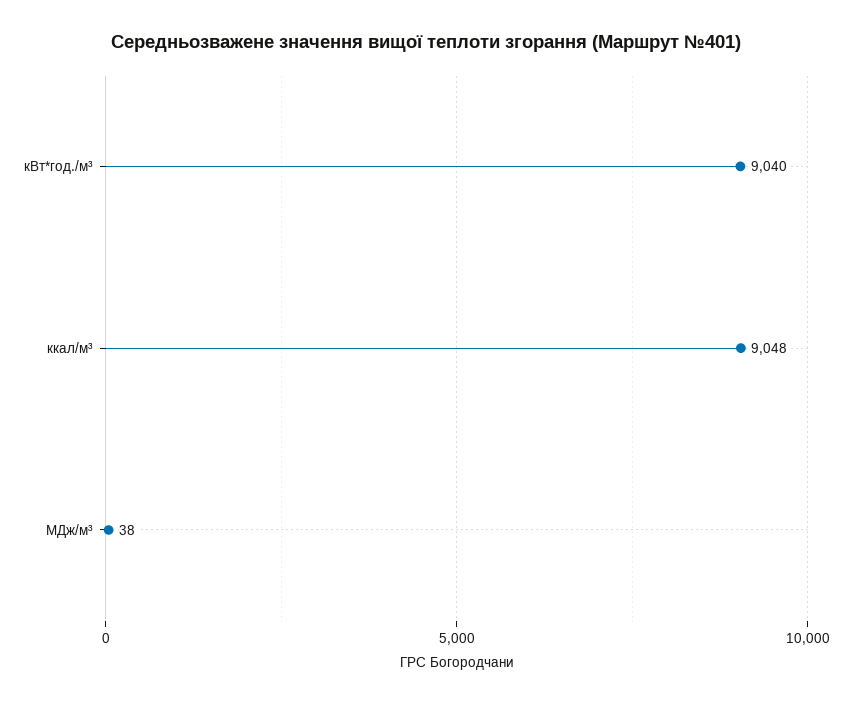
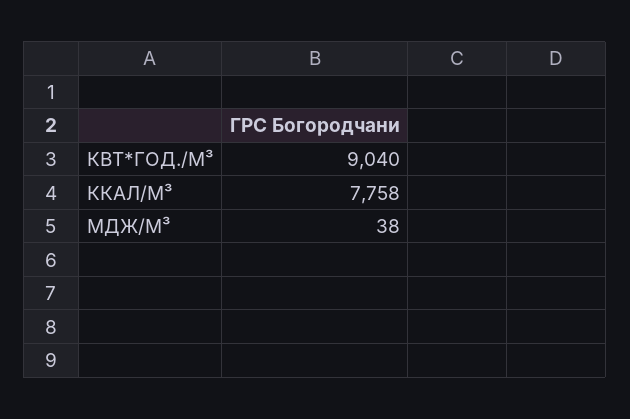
ккал/м³: 9048 -> 7758

